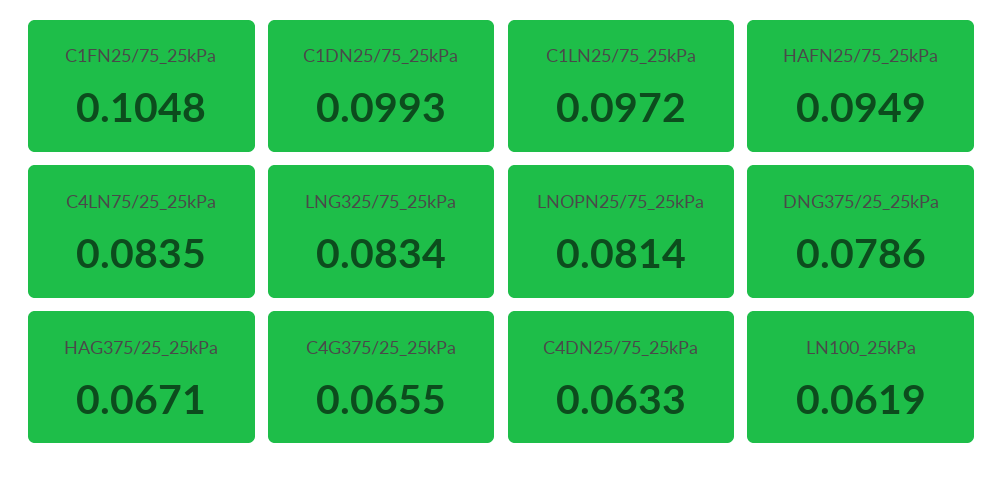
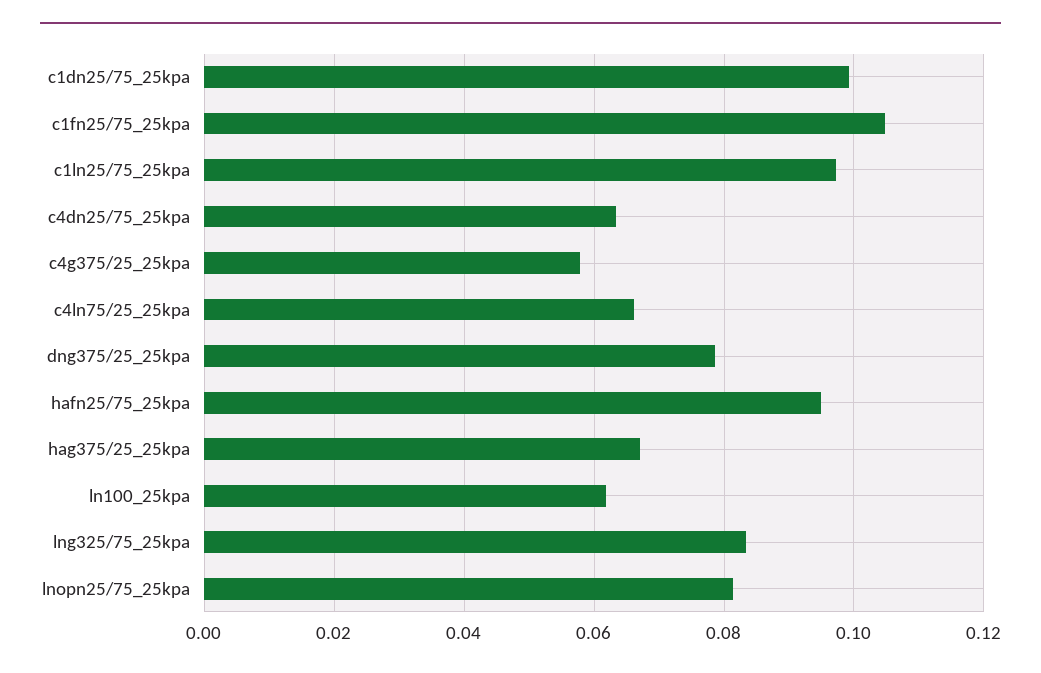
C4LN75/25_25kPa: 0.0835 -> 0.066
C4G375/25_25kPa: 0.0655 -> 0.058

